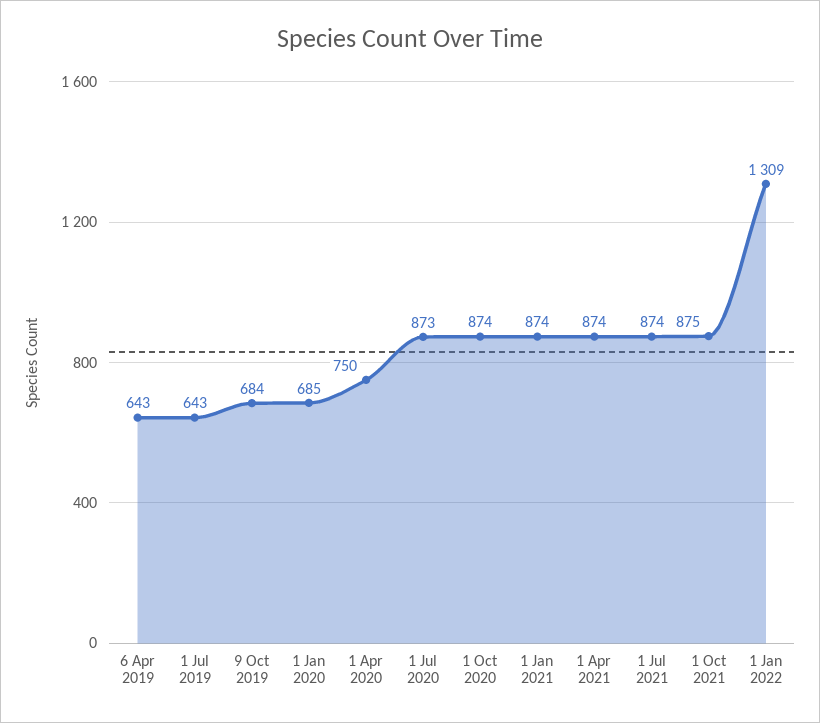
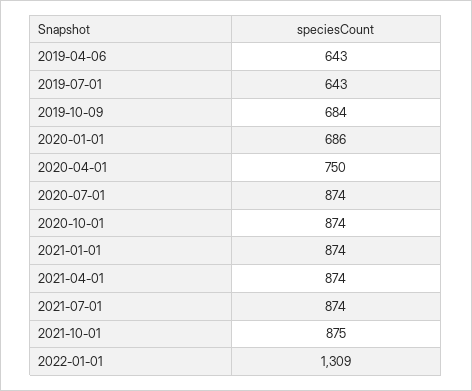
1 Jan 2020: 685 -> 686
1 Jul 2020: 873 -> 874

